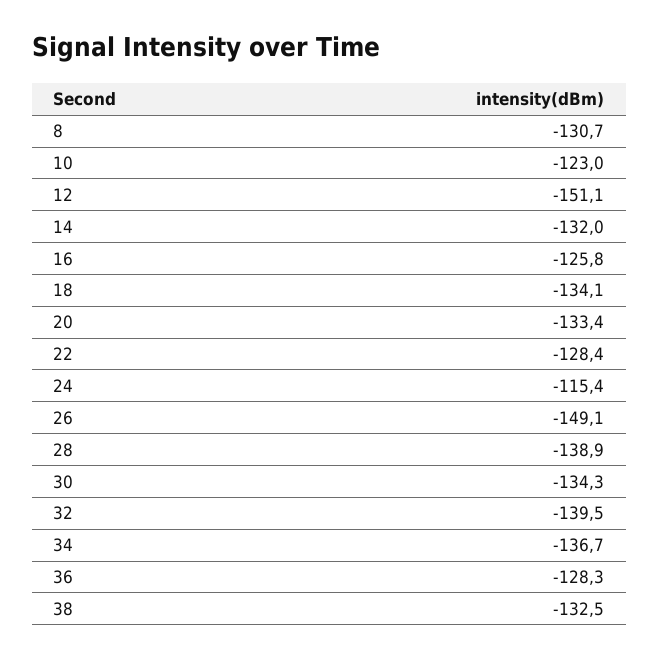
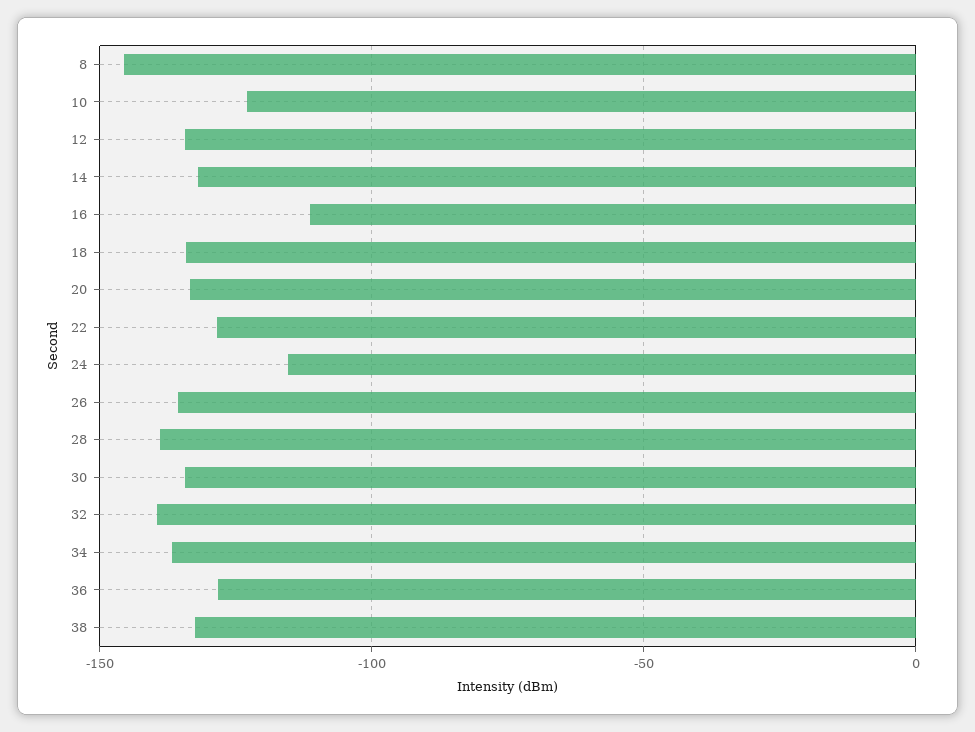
8: -130.7 -> -145
12: -151.1 -> -135
16: -125.8 -> -110
26: -149.1 -> -135

